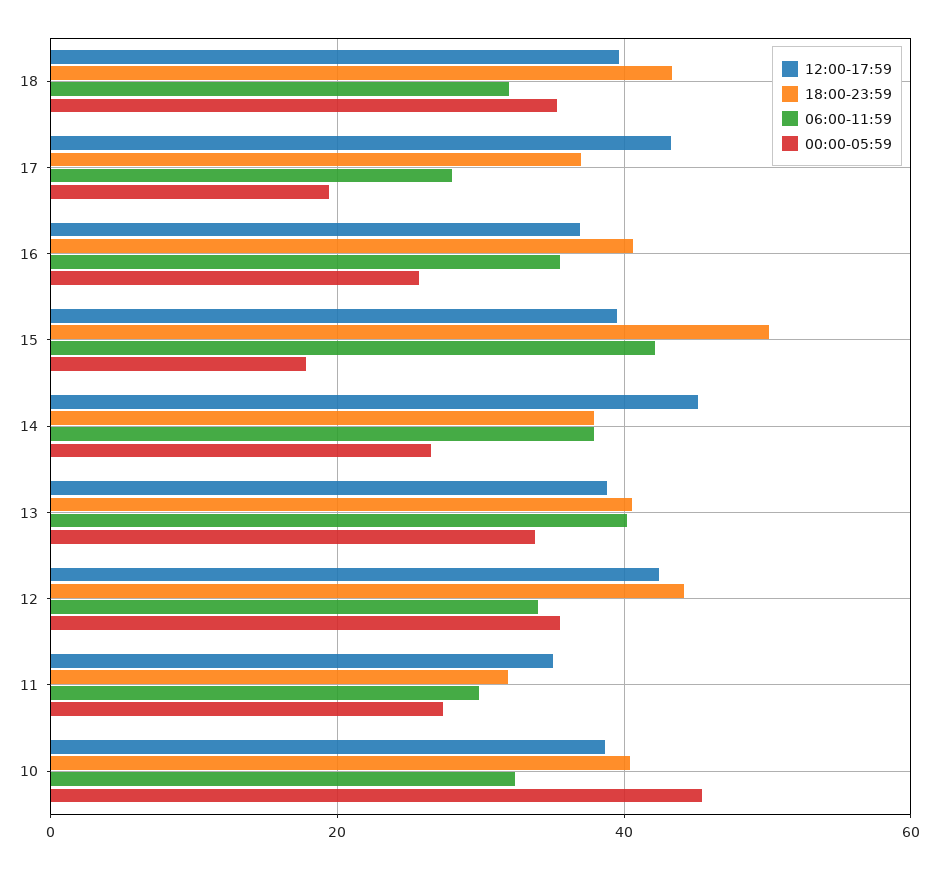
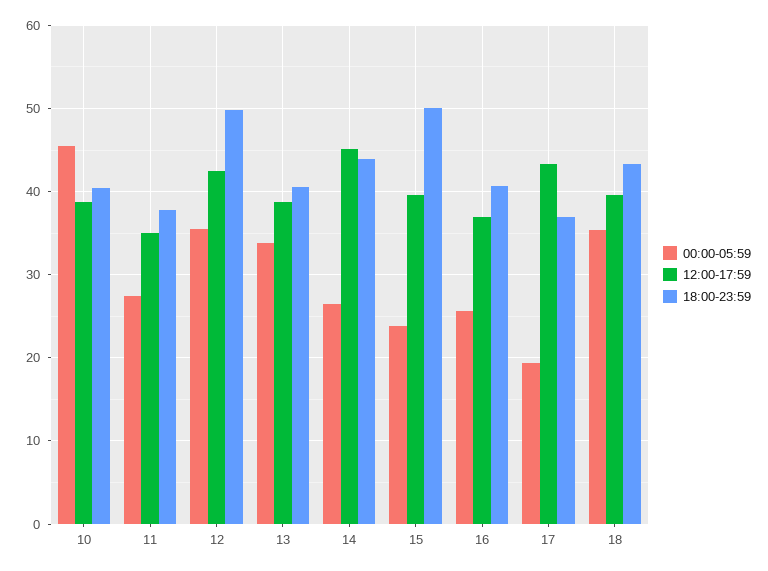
06:00-11:59, 18: 32 -> none
06:00-11:59, 17: 28 -> none
06:00-11:59, 16: 36 -> none
06:00-11:59, 15: 42 -> none
00:00-05:59, 15: 18 -> 24
18:00-23:59, 14: 38 -> 44
06:00-11:59, 14: 38 -> none
06:00-11:59, 13: 40 -> none
18:00-23:59, 12: 44 -> 50
06:00-11:59, 12: 34 -> none
18:00-23:59, 11: 32 -> 38
06:00-11:59, 11: 30 -> none
06:00-11:59, 10: 32 -> none

